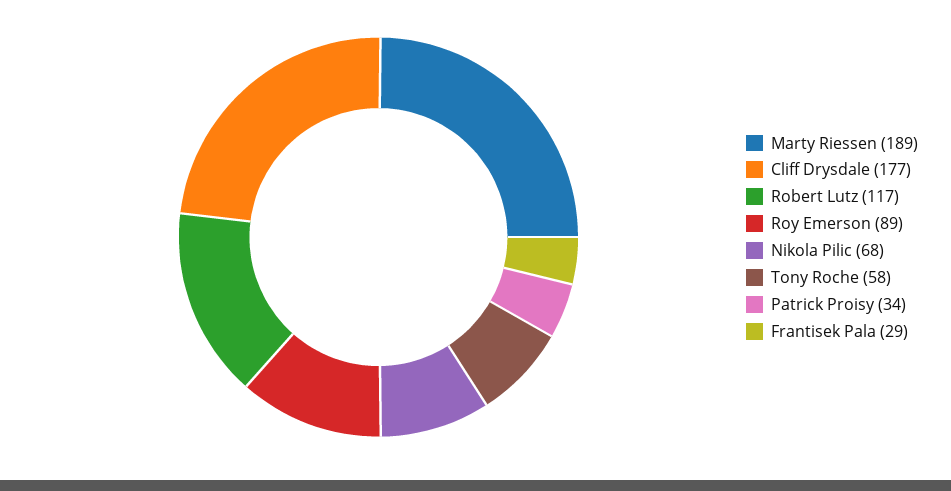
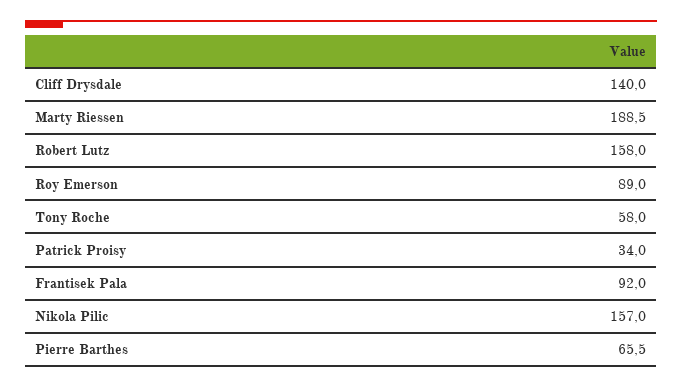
Cliff Drysdale: 177 -> 140
Robert Lutz: 117 -> 158
Nikola Pilic: 68 -> 157
Frantisek Pala: 29 -> 92
Pierre Barthes: none -> 65.5

